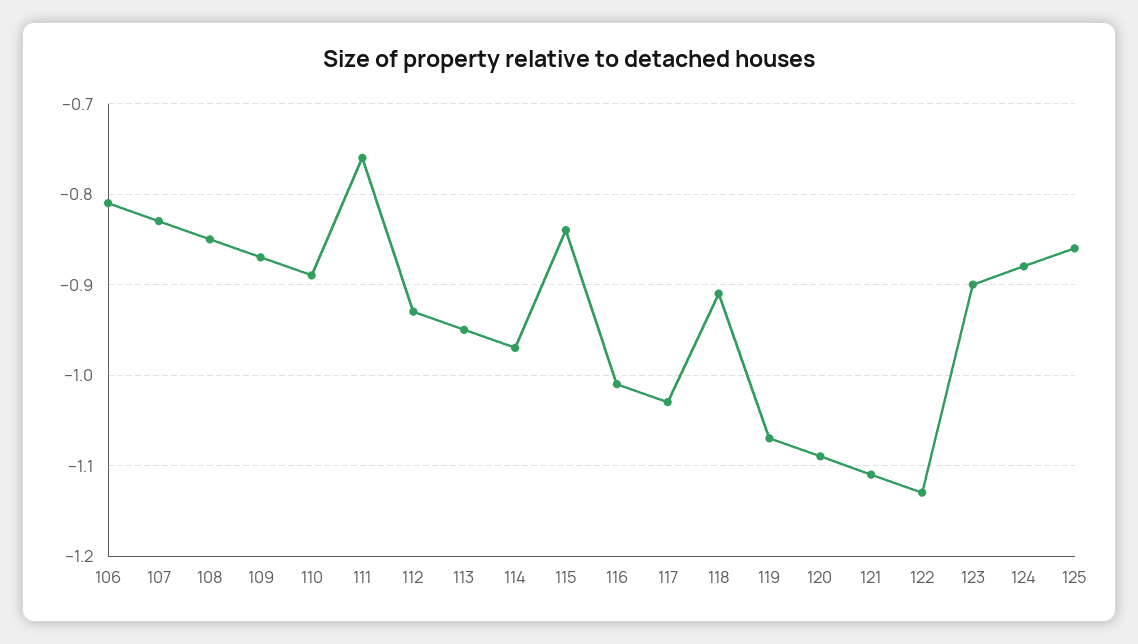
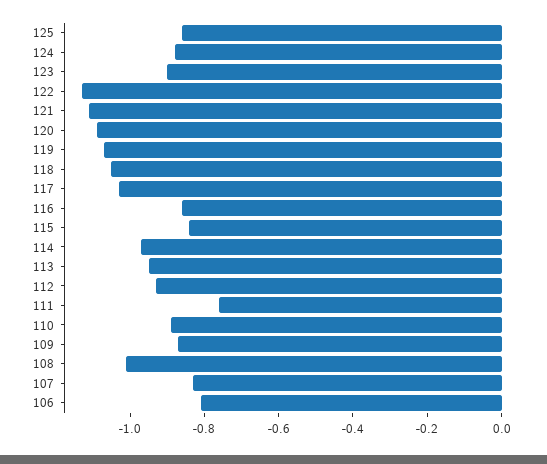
108: -0.85 -> -1
116: -1.01 -> -0.85
118: -0.91 -> -1.05

